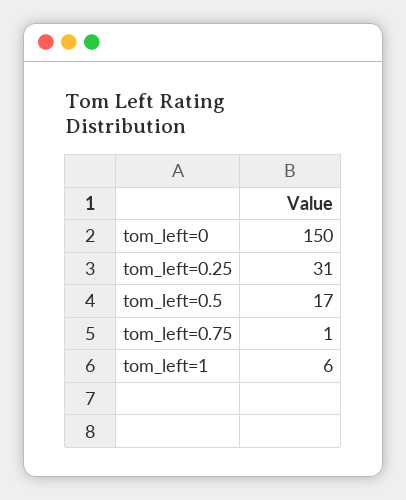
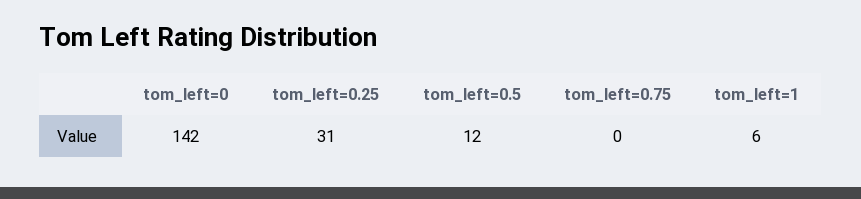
tom_left=0: 150 -> 142
tom_left=0.5: 17 -> 12
tom_left=0.75: 1 -> 0

